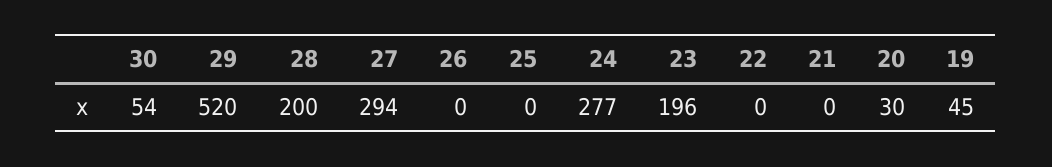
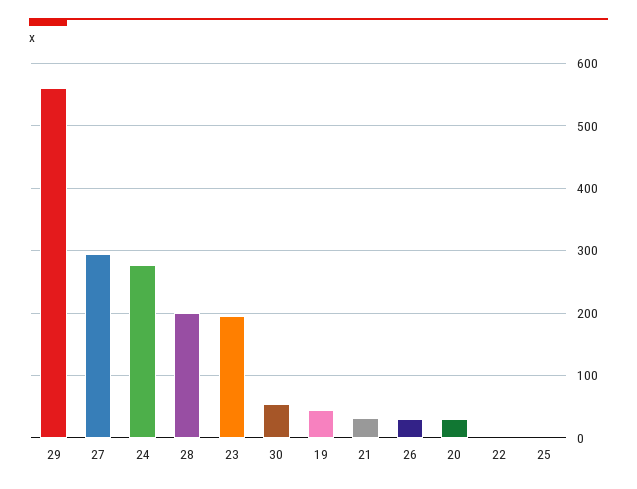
29: 520 -> 560
26: 0 -> 30
21: 0 -> 30

